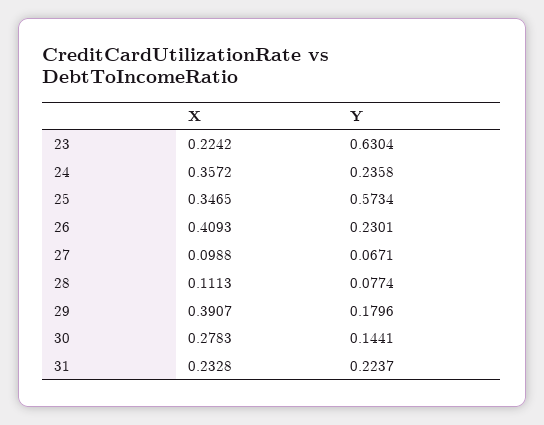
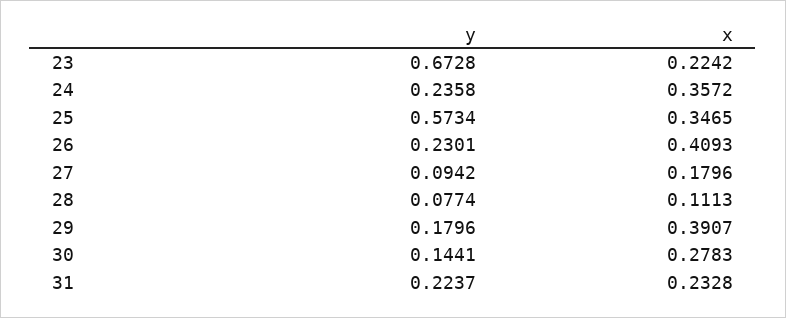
Y, 23: 0.6304 -> 0.6728
X, 27: 0.0988 -> 0.1796
Y, 27: 0.0671 -> 0.0942

